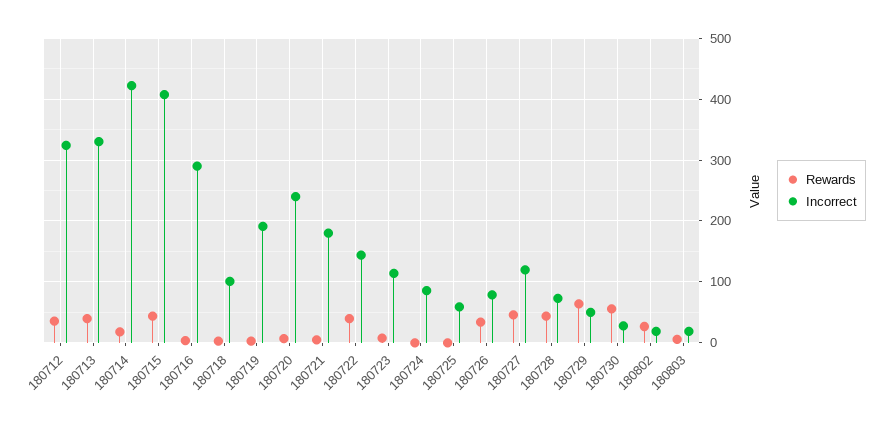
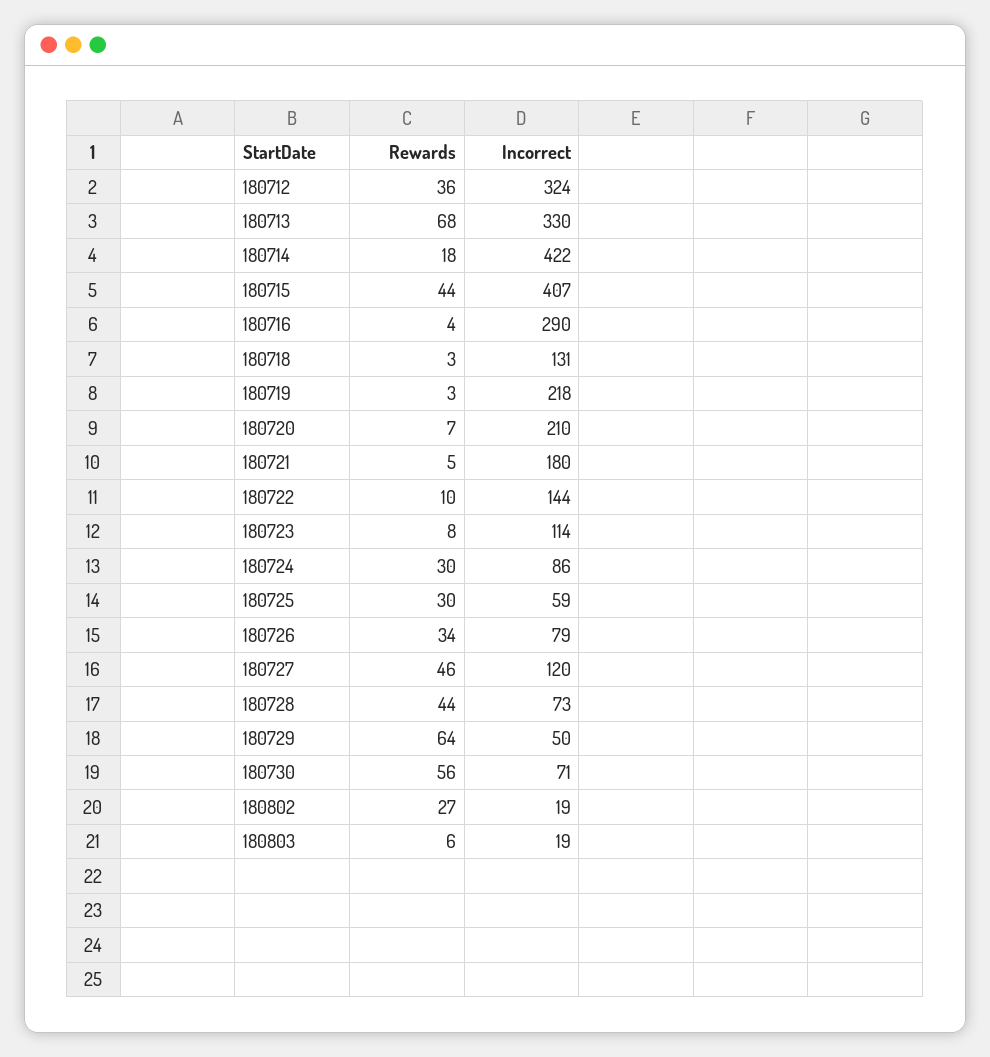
Rewards, 180713: 40 -> 68
Incorrect, 180718: 100 -> 131
Incorrect, 180719: 190 -> 218
Incorrect, 180720: 240 -> 210
Rewards, 180722: 40 -> 10
Rewards, 180724: 0 -> 30
Rewards, 180725: 0 -> 30
Incorrect, 180730: 30 -> 71

